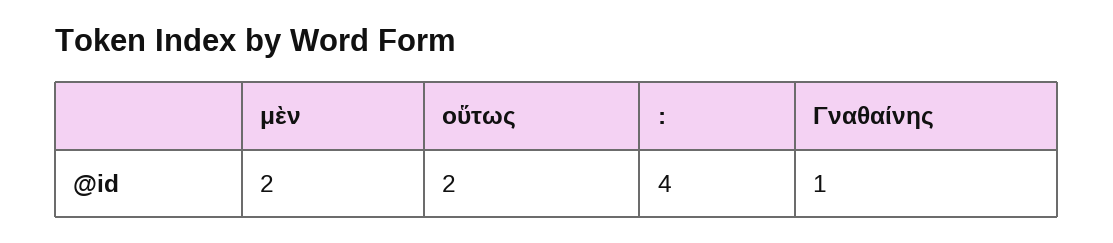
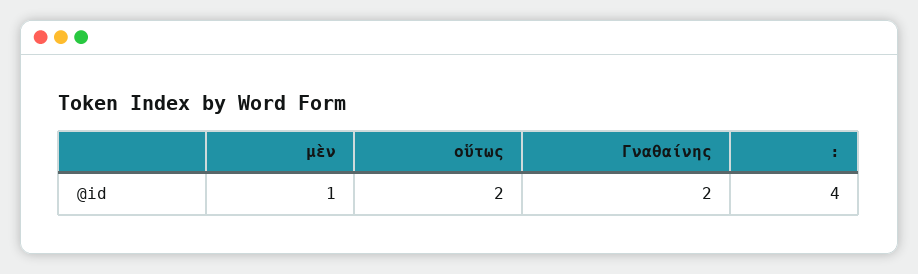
μὲν: 2 -> 1
Γναθαίνης: 1 -> 2

